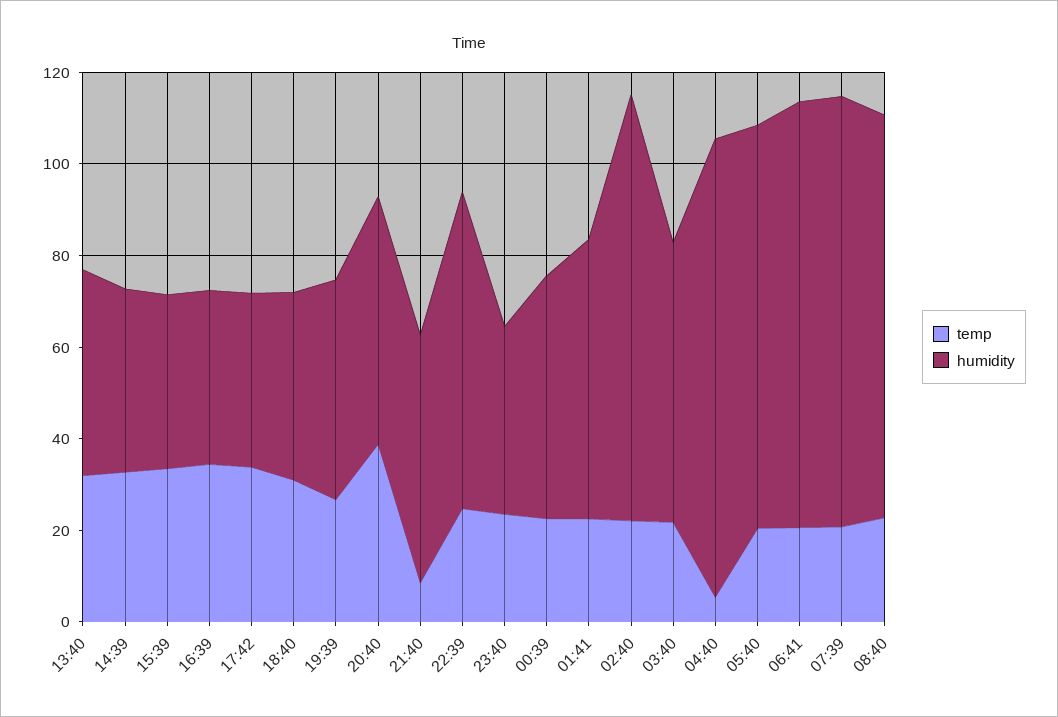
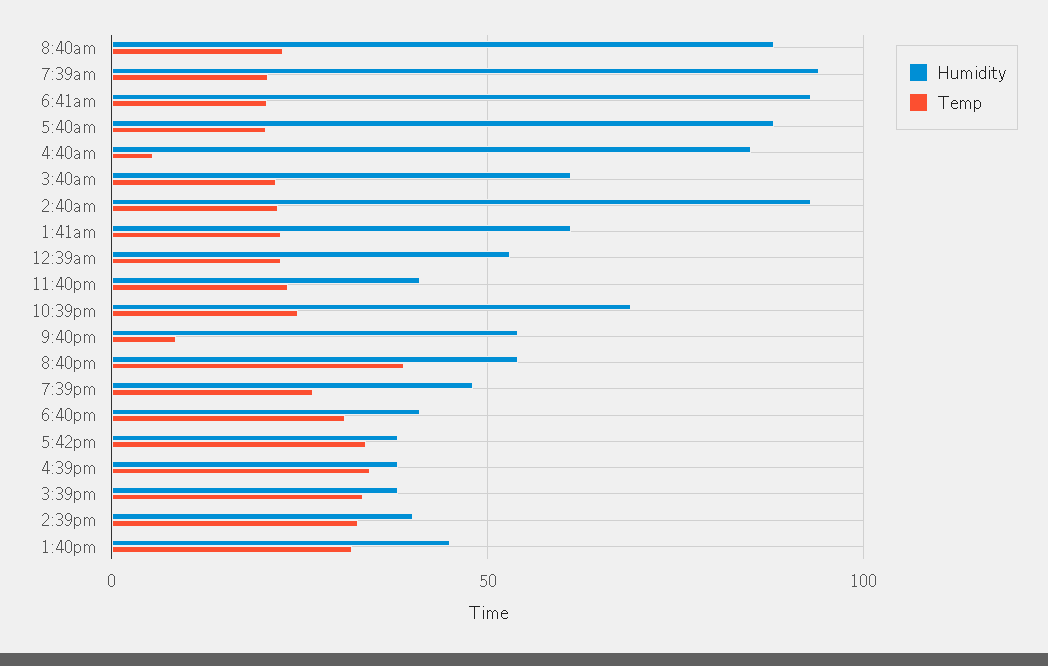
humidity, 04:40: 100 -> 85

